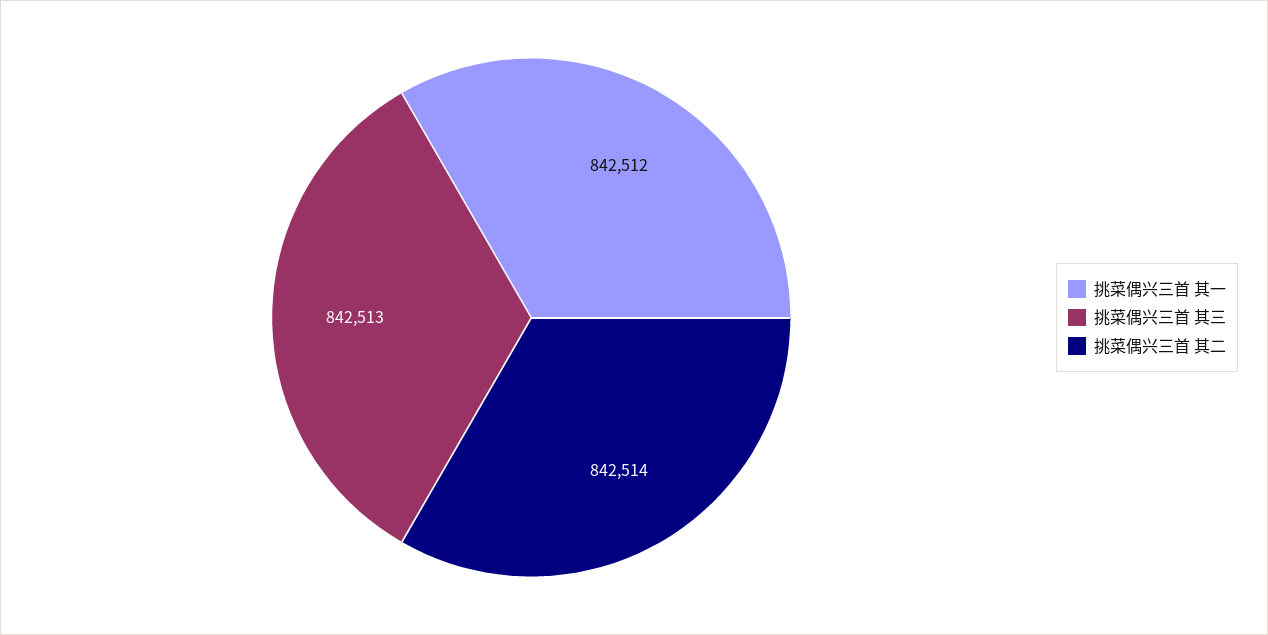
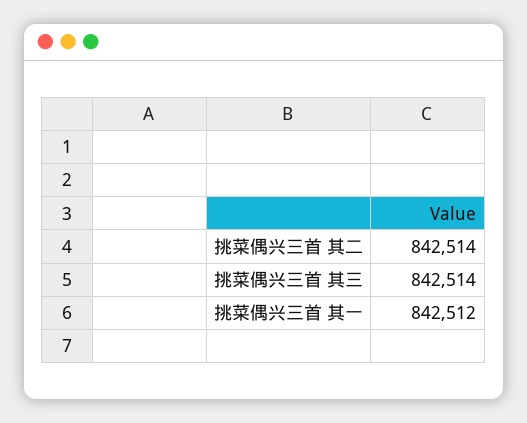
挑菜偶兴三首 其三: 842513 -> 842514

